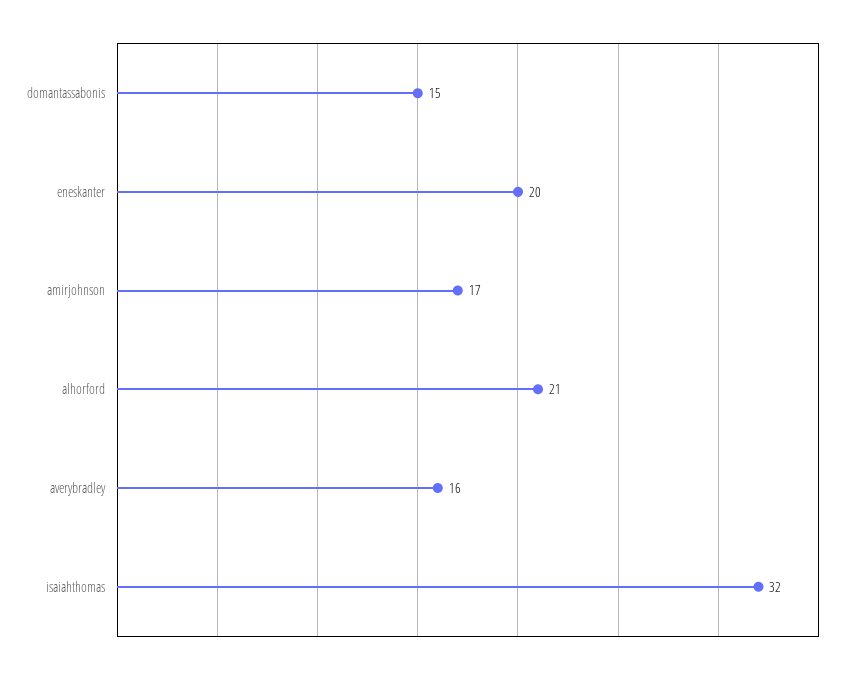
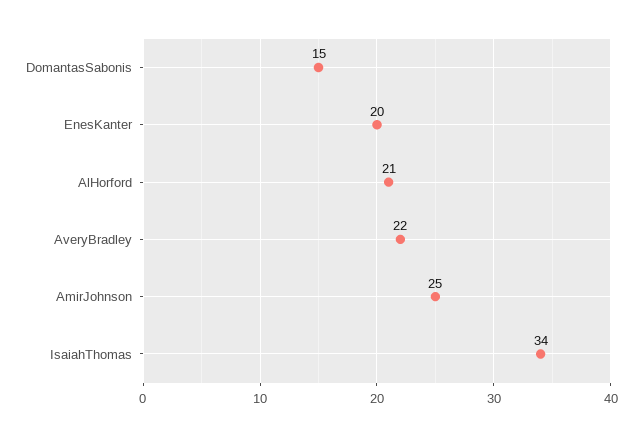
amirjohnson: 17 -> 25
averybradley: 16 -> 22
isaiahthomas: 32 -> 34

